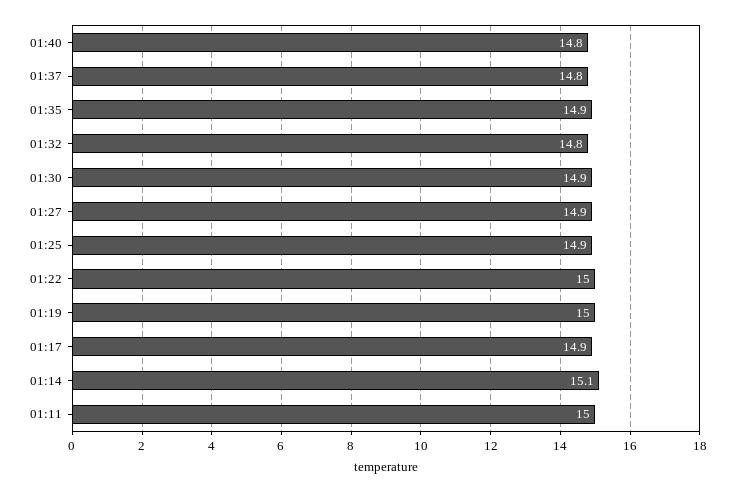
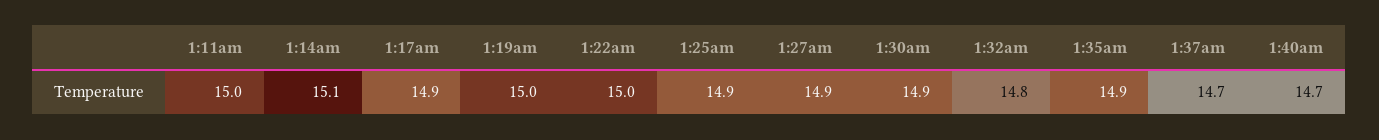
01:40: 14.8 -> 14.7
01:37: 14.8 -> 14.7

